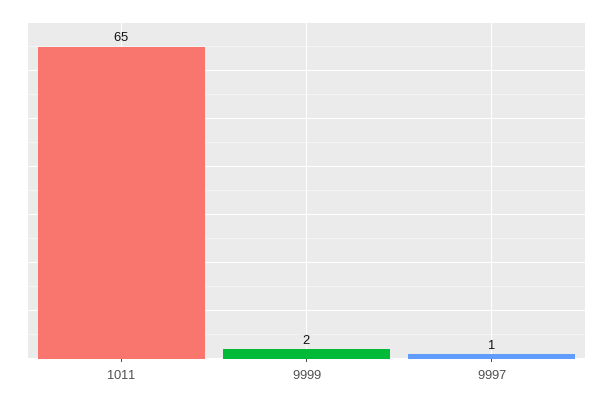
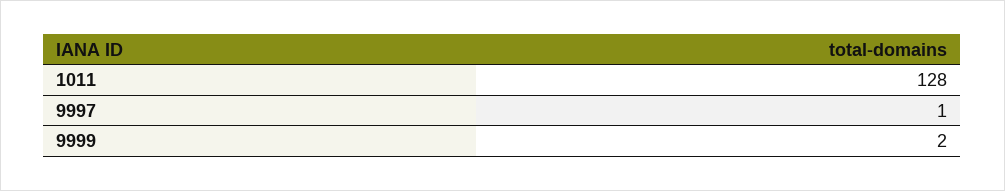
1011: 65 -> 128

